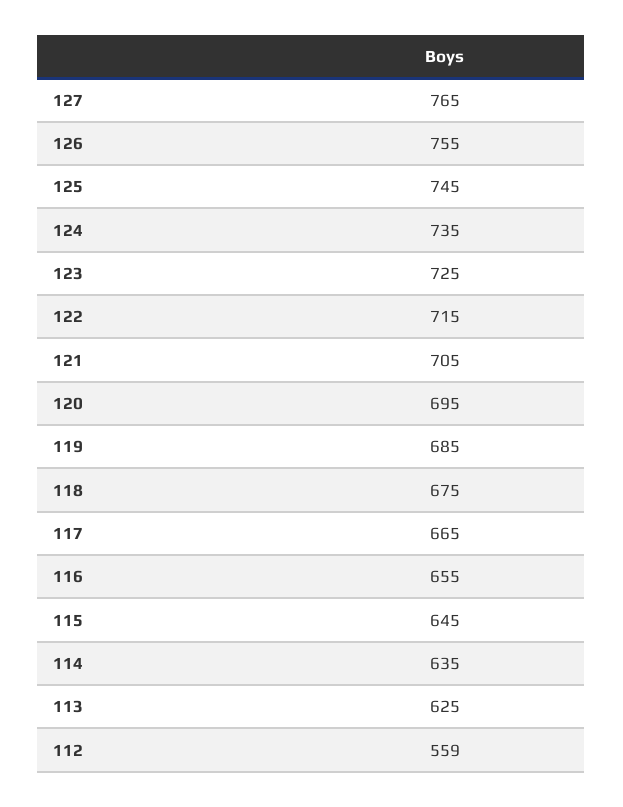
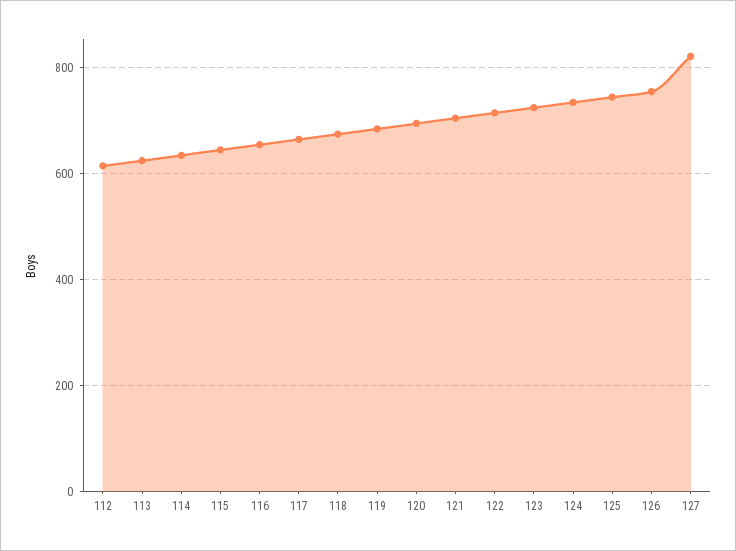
127: 765 -> 820
112: 559 -> 620

